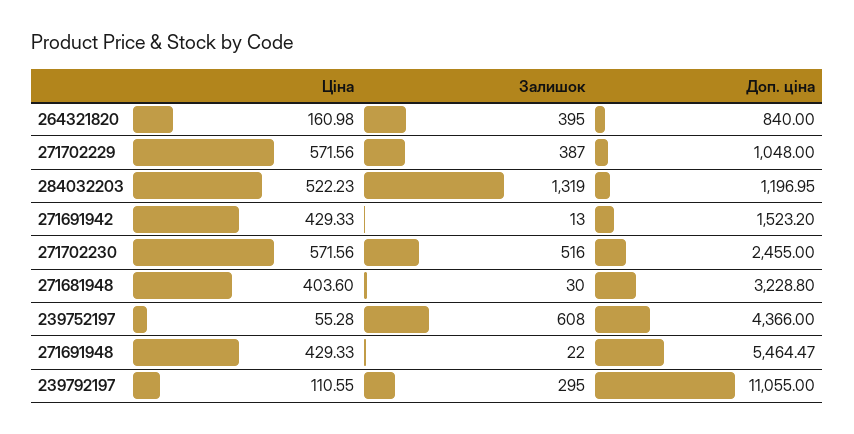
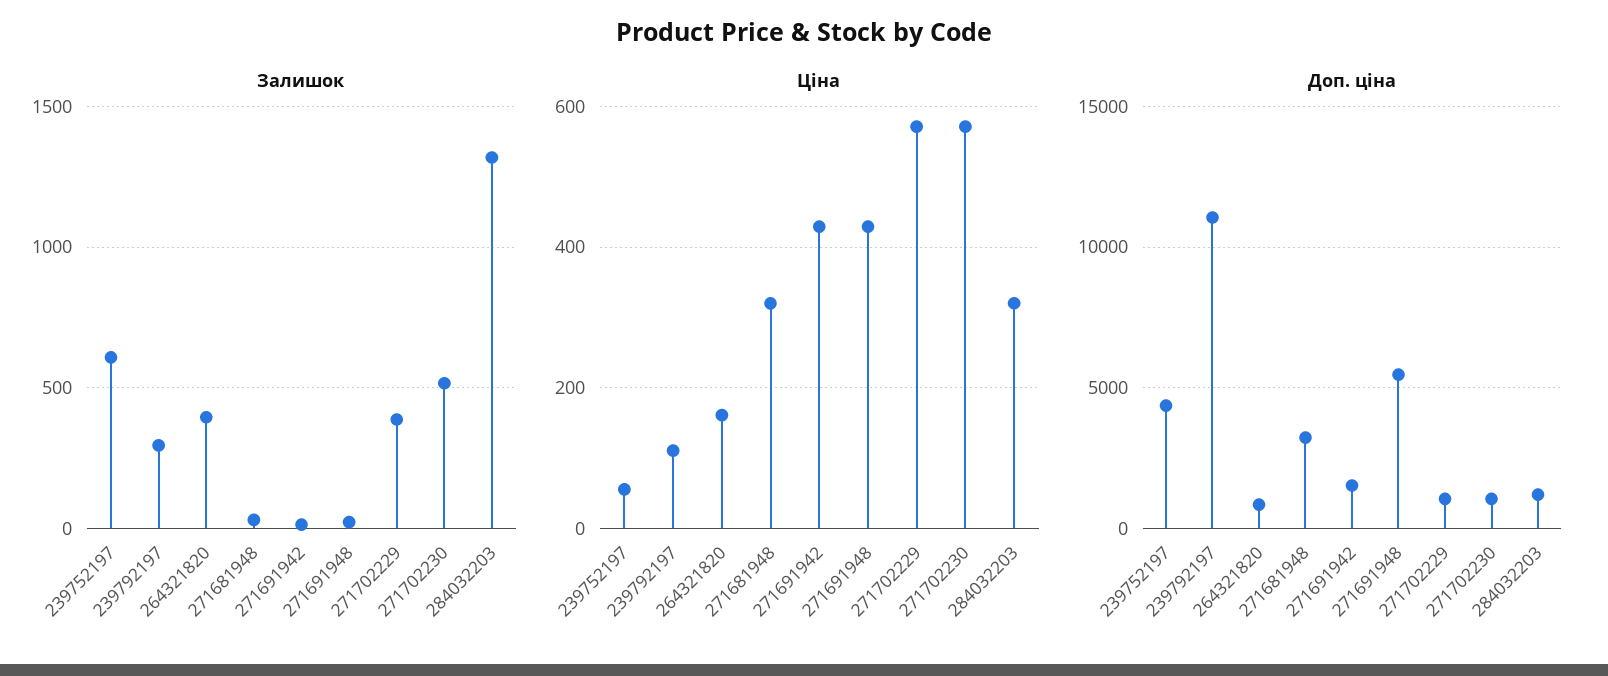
Ціна, 284032203: 522.23 -> 320
Доп. ціна, 271702230: 2455 -> 1000
Ціна, 271681948: 403.6 -> 320

